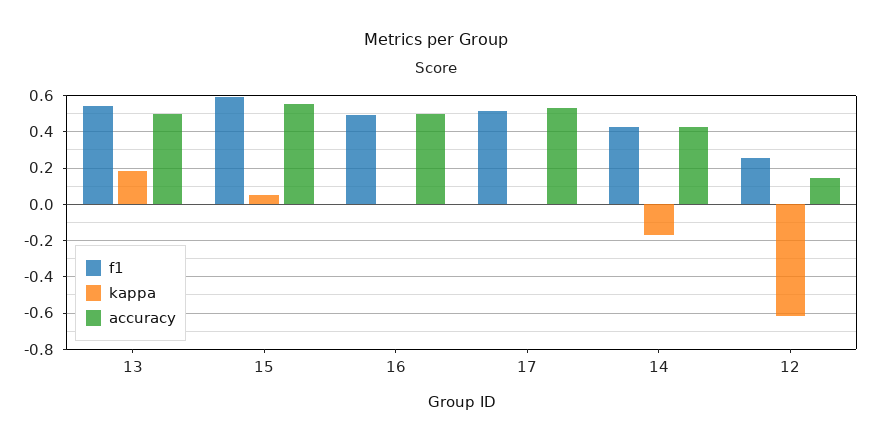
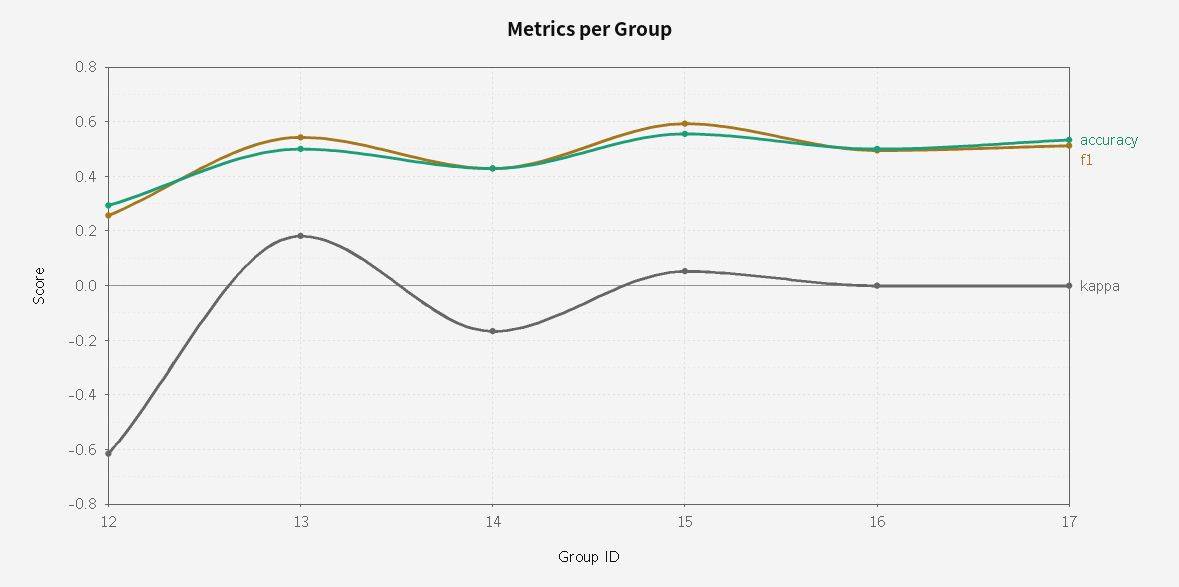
accuracy, 12: 0.15 -> 0.3

